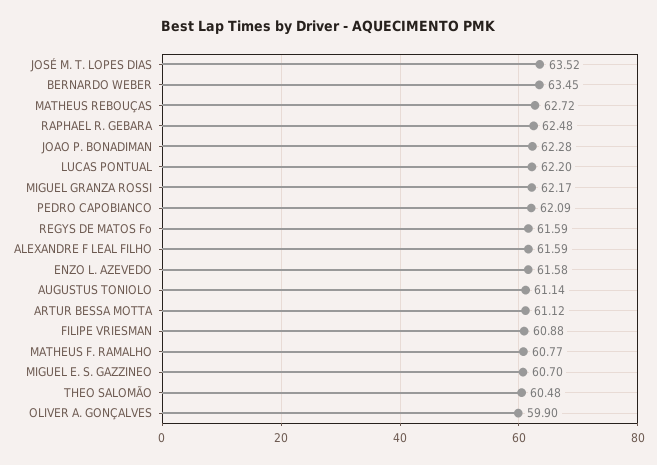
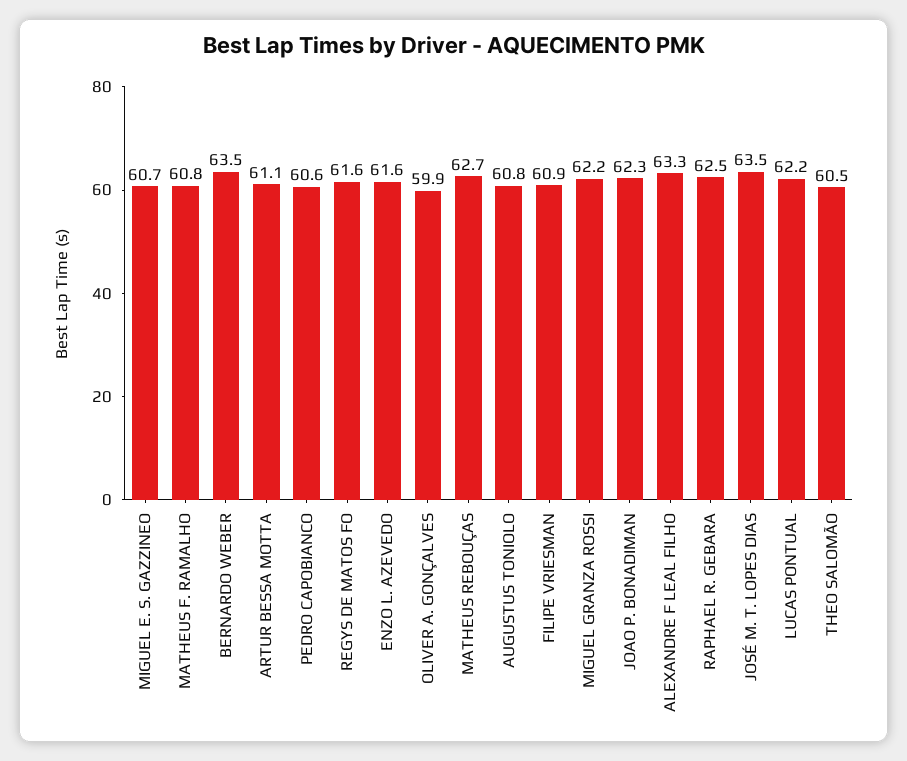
PEDRO CAPOBIANCO: 62.09 -> 60.6
ALEXANDRE F LEAL FILHO: 61.59 -> 63.3
AUGUSTUS TONIOLO: 61.14 -> 60.8

